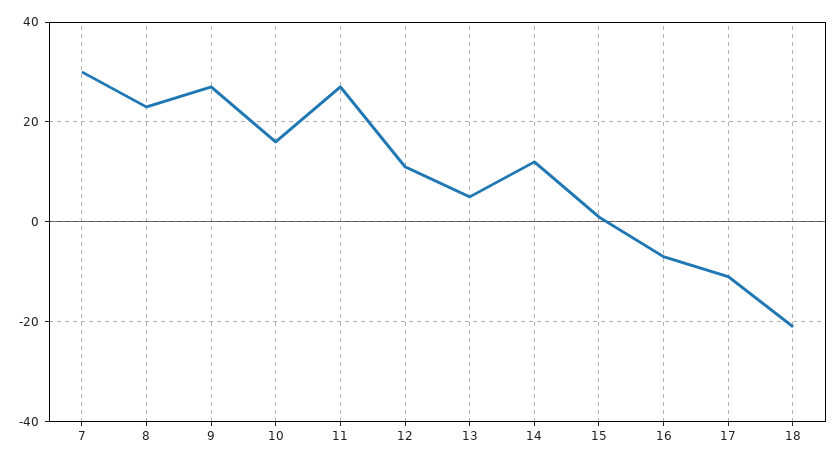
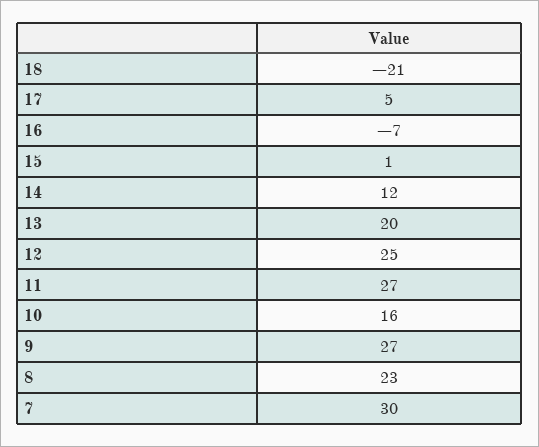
12: 10 -> 25
13: 5 -> 20
17: -10 -> 5

